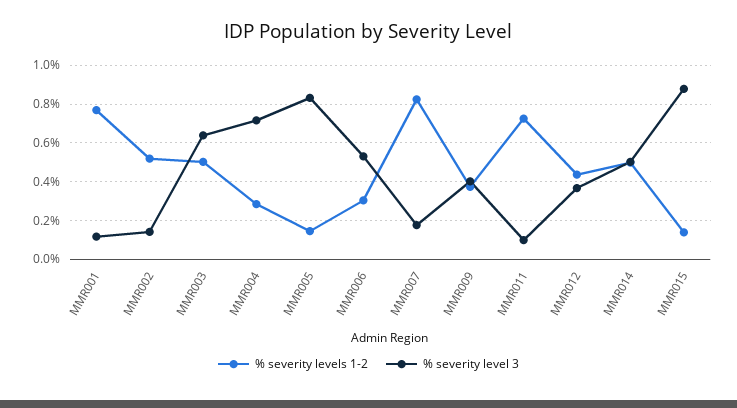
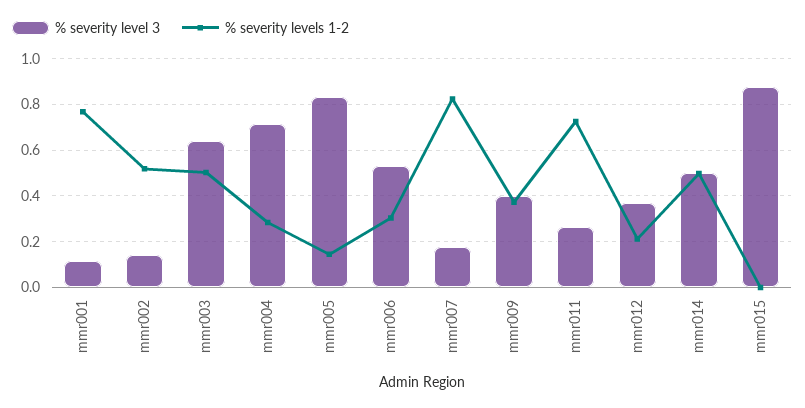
% severity level 3, MMR011: 0.1 -> 0.25
% severity levels 1-2, MMR012: 0.45 -> 0.2
% severity levels 1-2, MMR015: 0.15 -> 0

